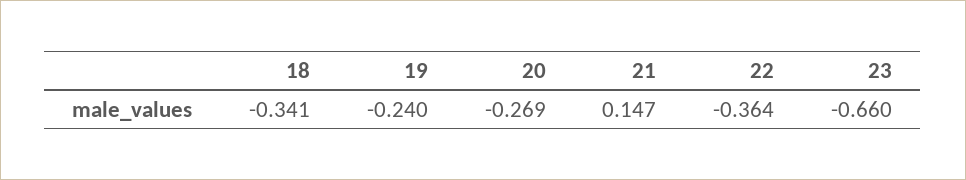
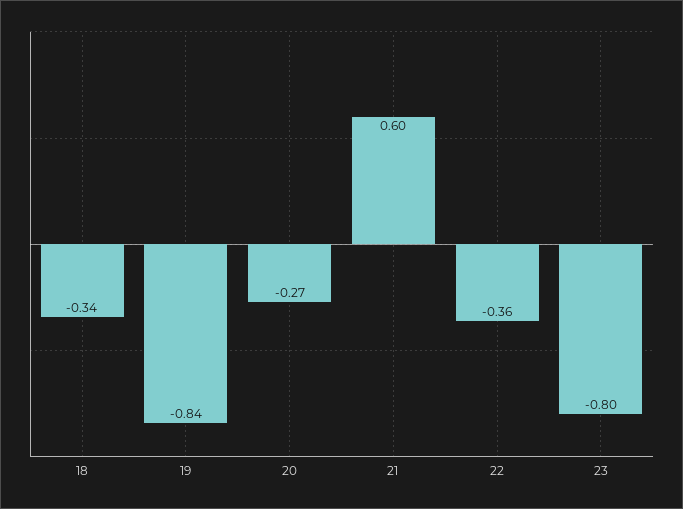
19: -0.24 -> -0.84
21: 0.147 -> 0.6
23: -0.66 -> -0.8

